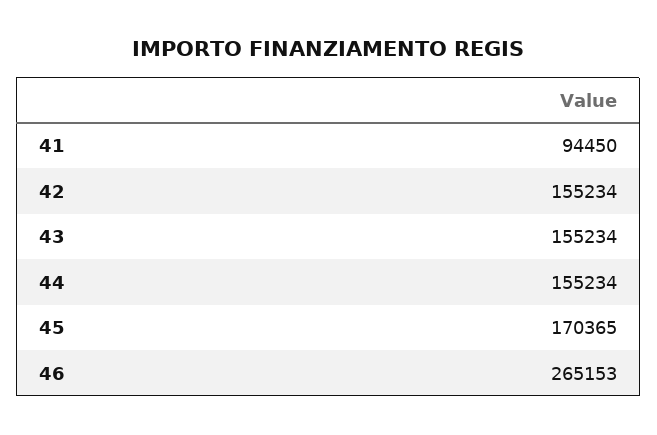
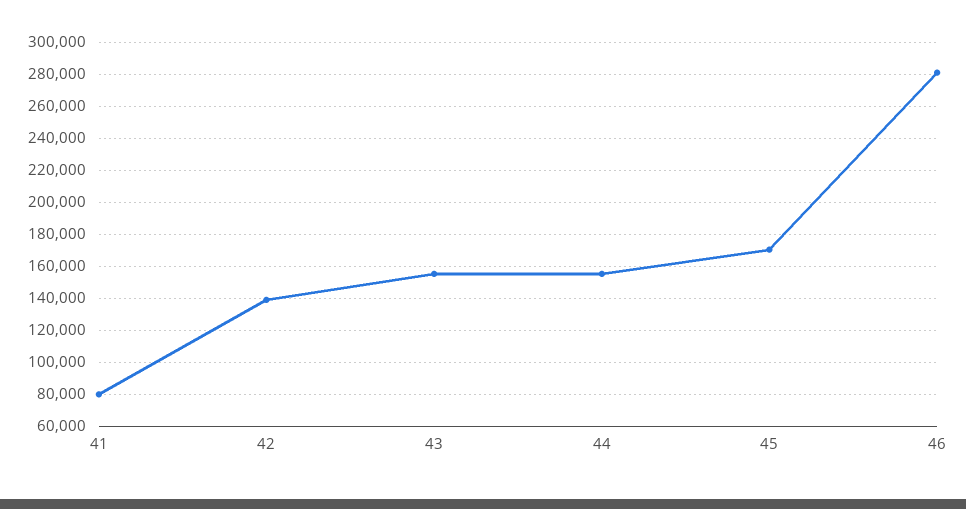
41: 94450 -> 80000
42: 155234 -> 140000
46: 265153 -> 280000

